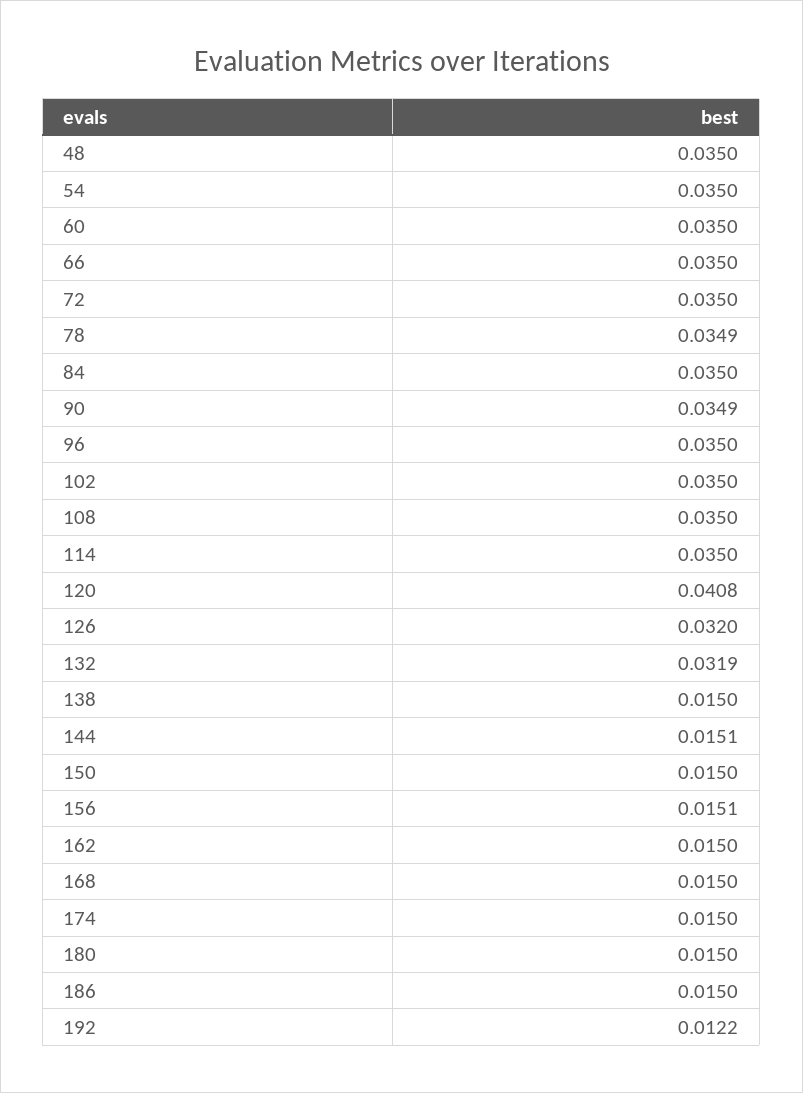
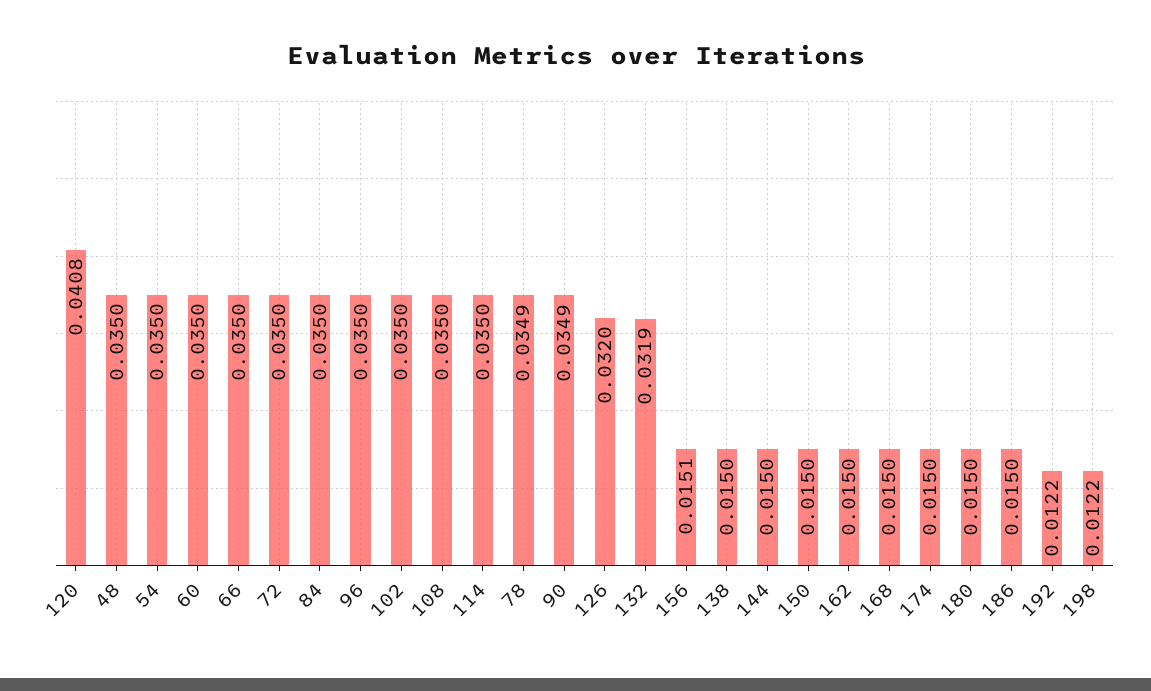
144: 0.0151 -> 0.015
198: none -> 0.0122

